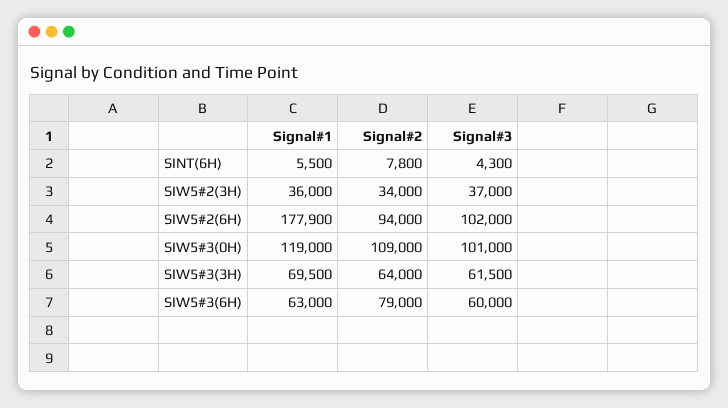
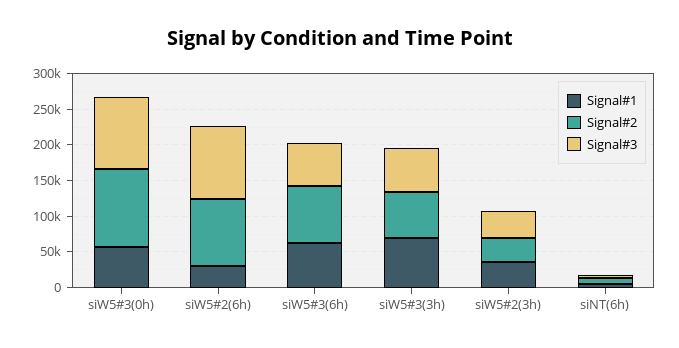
Signal#1, SIW5#2(6H): 177900 -> 25000
Signal#1, SIW5#3(0H): 119000 -> 50000

